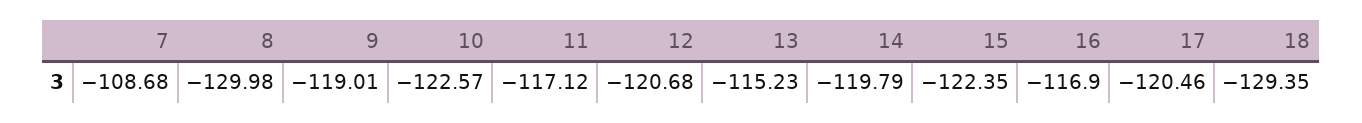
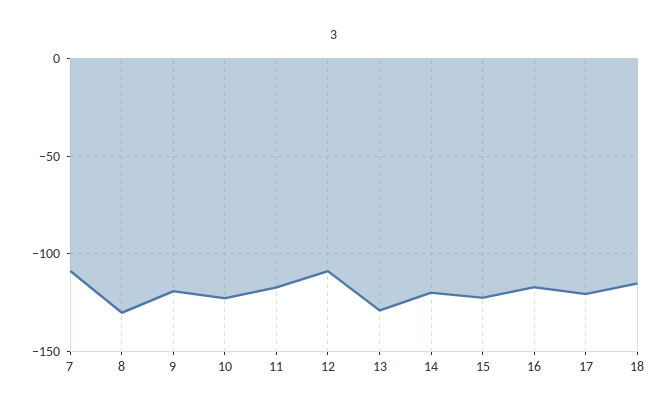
12: -120.68 -> -110
13: -115.23 -> -130
18: -129.35 -> -115

